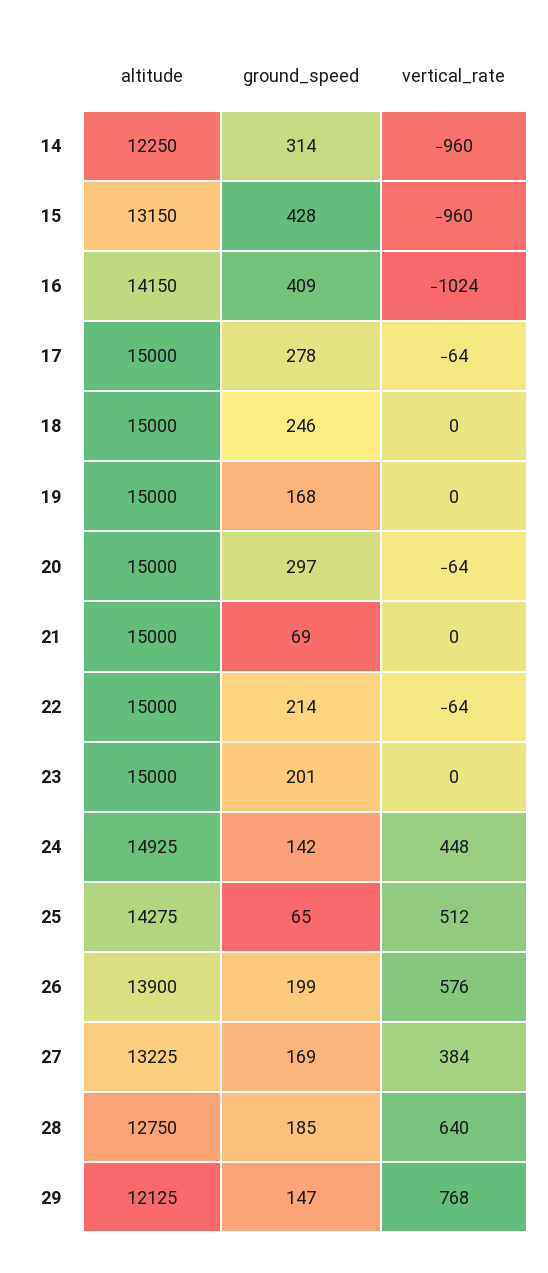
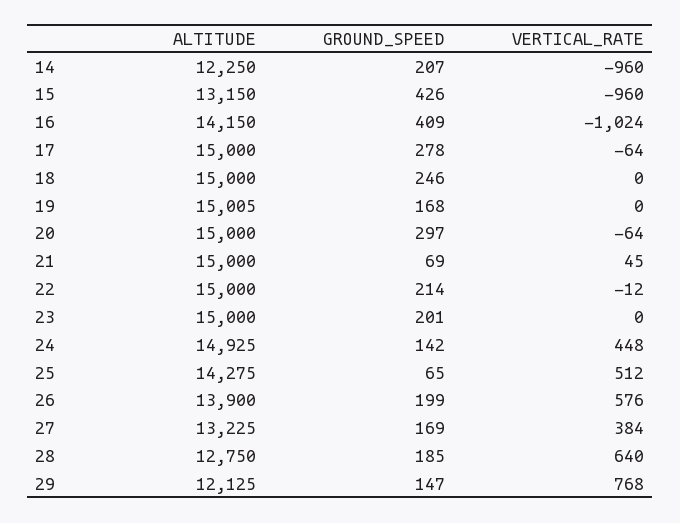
ground_speed, 14: 314 -> 207
ground_speed, 15: 428 -> 426
altitude, 19: 15000 -> 15005
vertical_rate, 21: 0 -> 45
vertical_rate, 22: -64 -> -12

